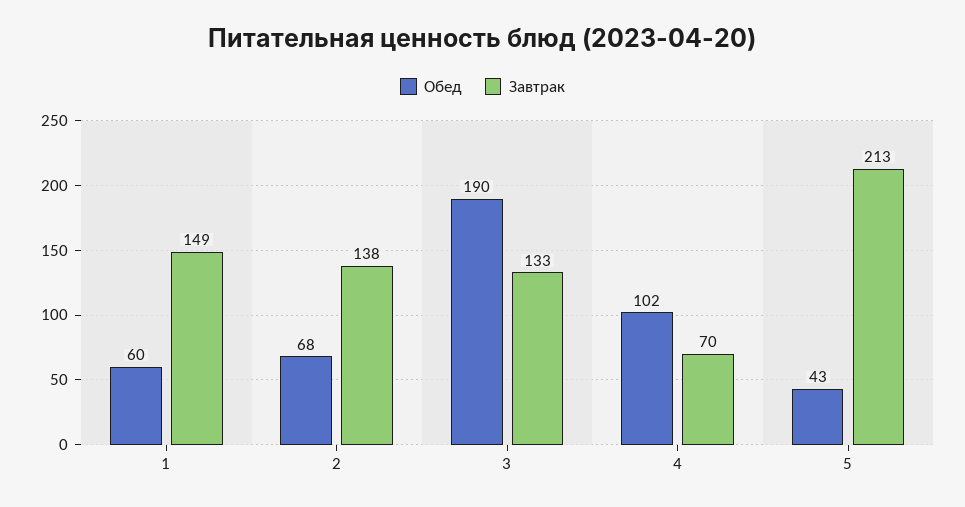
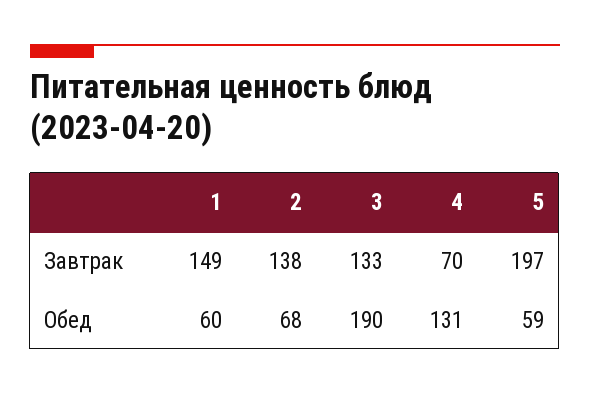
Обед, 4: 102 -> 131
Обед, 5: 43 -> 59
Завтрак, 5: 213 -> 197

